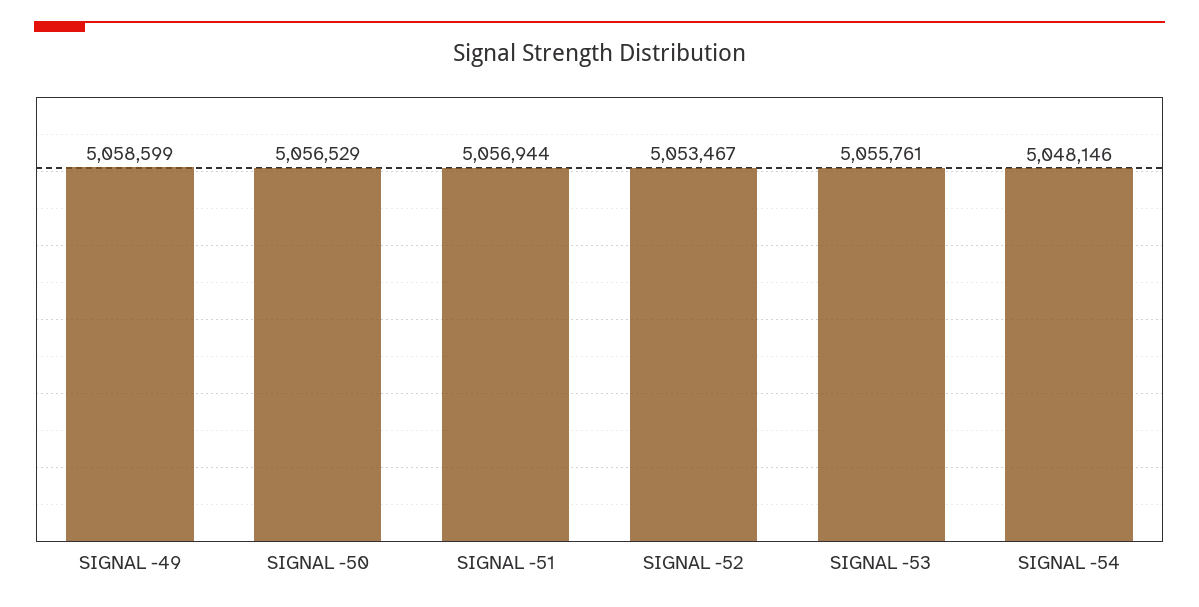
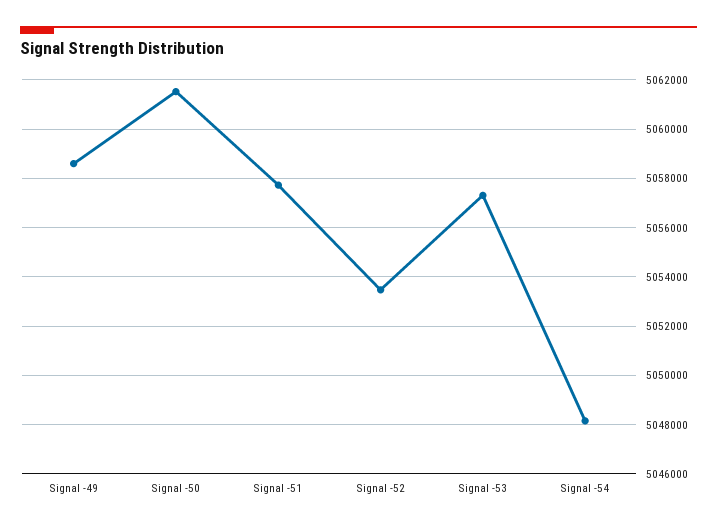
SIGNAL -50: 5056529 -> 5061500
SIGNAL -51: 5056944 -> 5057750
SIGNAL -53: 5055761 -> 5057250

